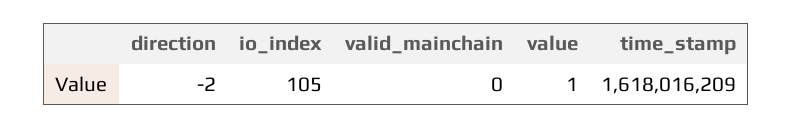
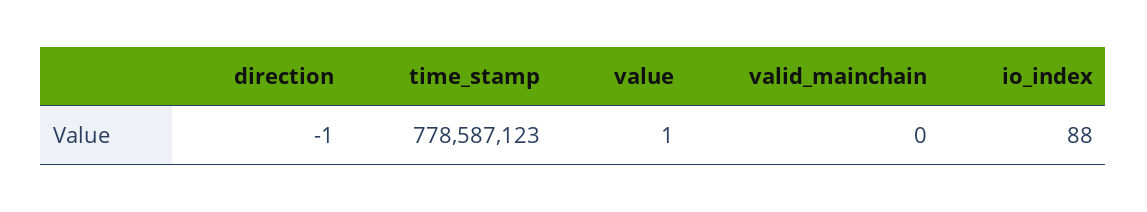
direction: -2 -> -1
io_index: 105 -> 88
time_stamp: 1618016209 -> 778587123

